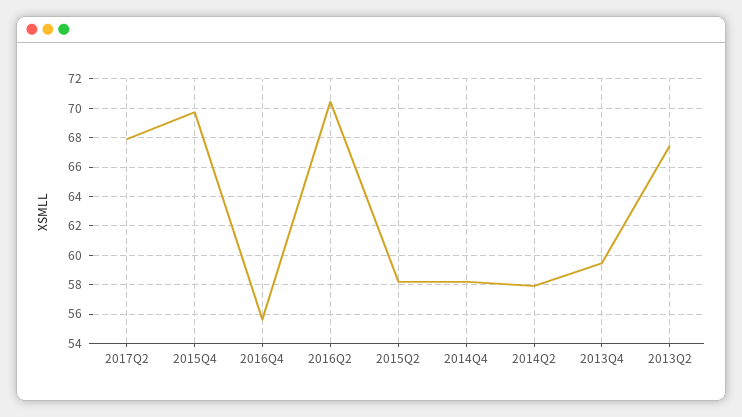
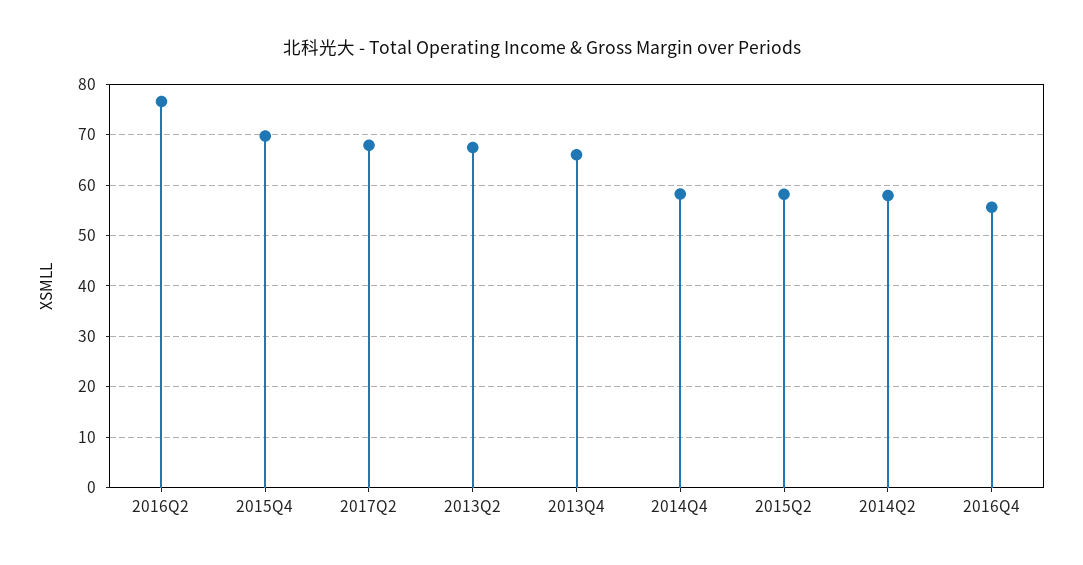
2016Q2: 70.5 -> 76
2013Q4: 59.5 -> 66

